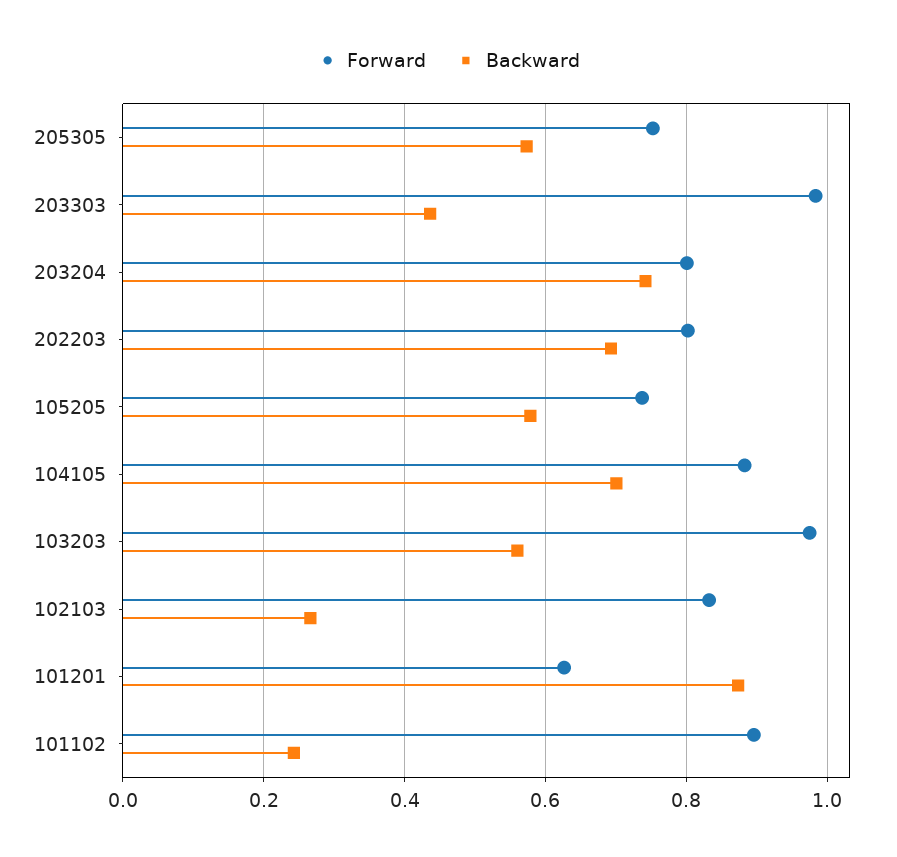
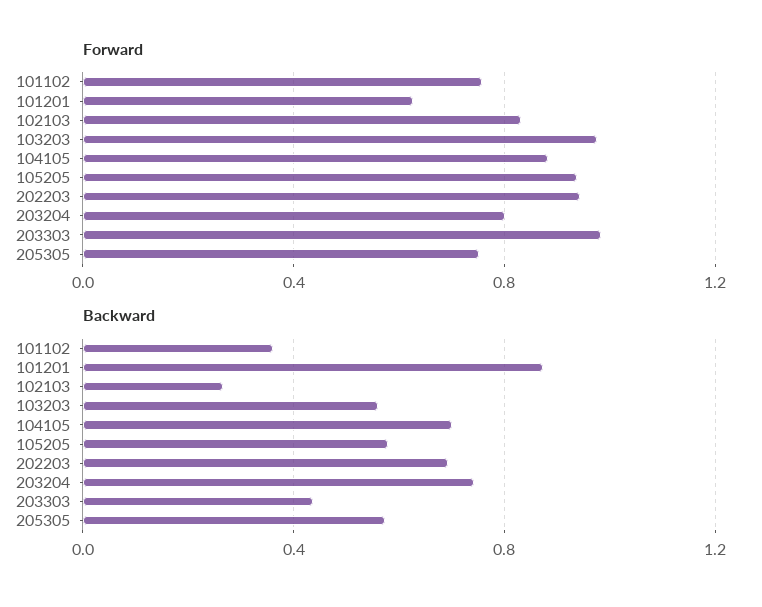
Forward, 202203: 0.8 -> 0.95
Forward, 105205: 0.74 -> 0.95
Forward, 101102: 0.9 -> 0.75
Backward, 101102: 0.24 -> 0.35

